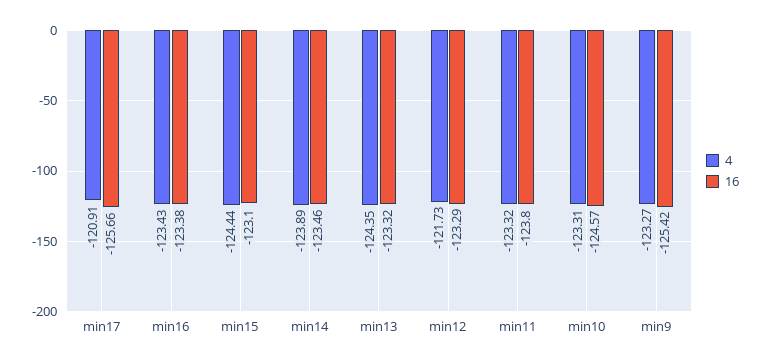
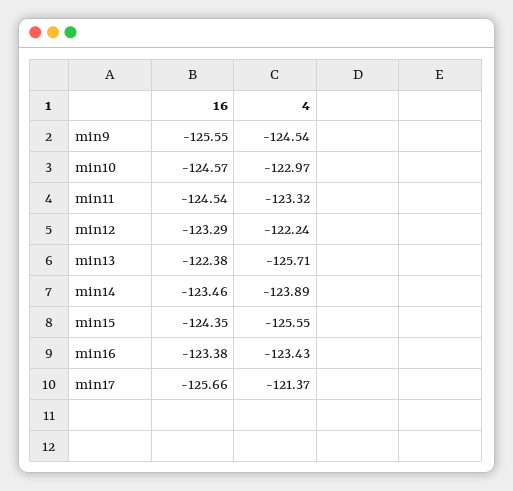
4, min17: -120.91 -> -121.37
4, min15: -124.44 -> -125.55
16, min15: -123.1 -> -124.35
4, min13: -124.35 -> -125.71
16, min13: -123.32 -> -122.38
4, min12: -121.73 -> -122.24
16, min11: -123.8 -> -124.54
4, min10: -123.31 -> -122.97
4, min9: -123.27 -> -124.54
16, min9: -125.42 -> -125.55

